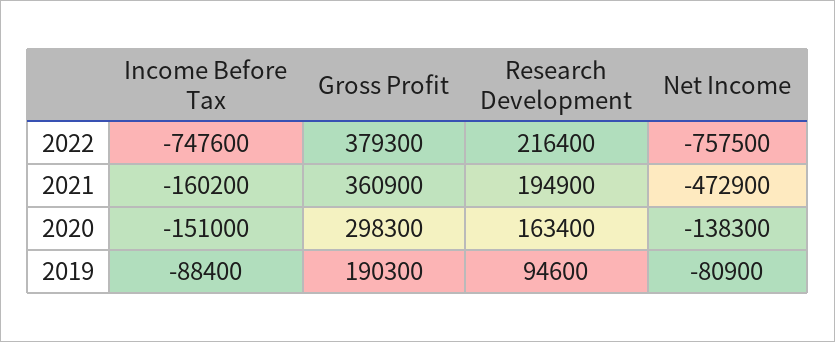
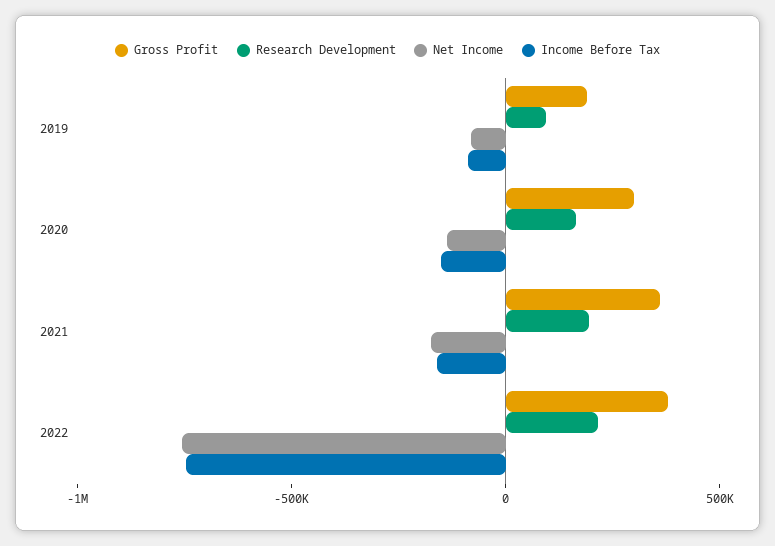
Net Income, 2021: -472900 -> -200000

